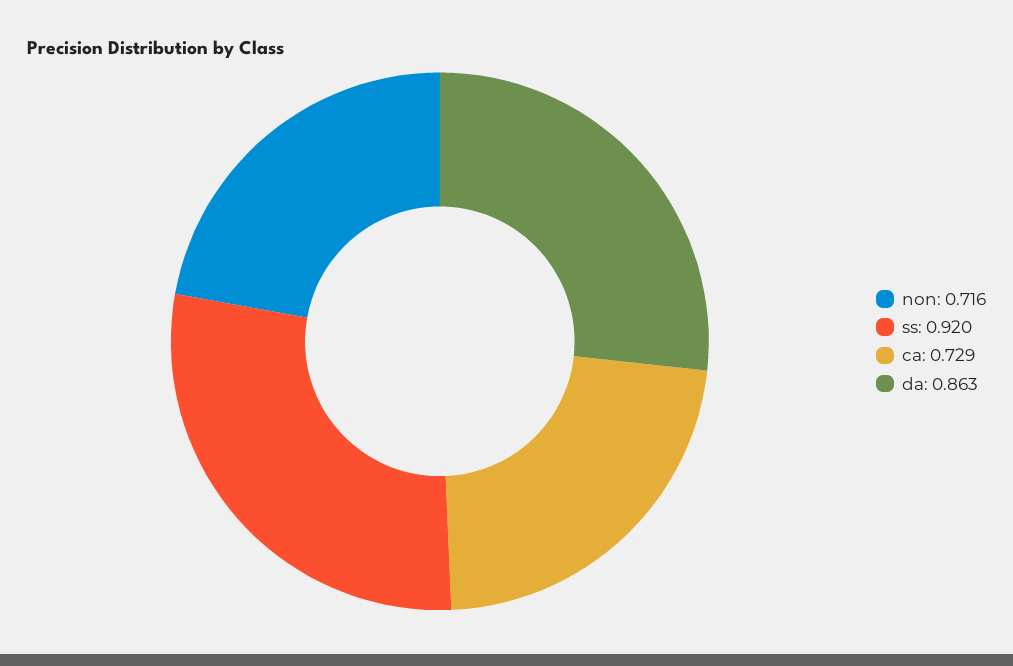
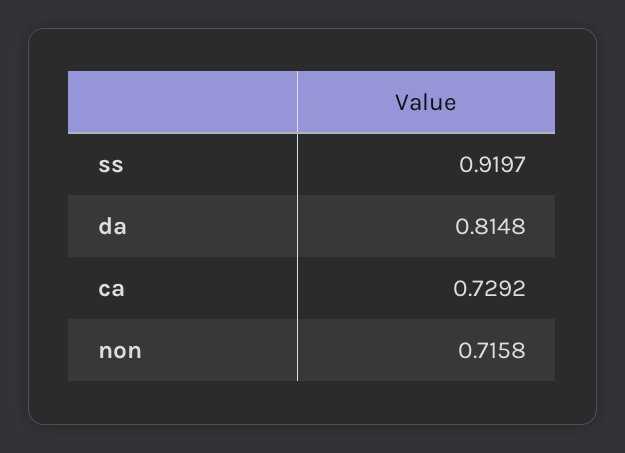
da: 0.863 -> 0.8148

